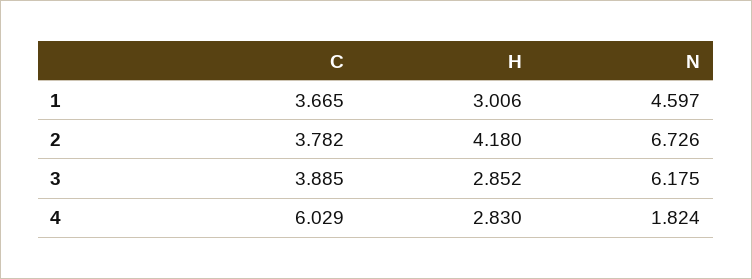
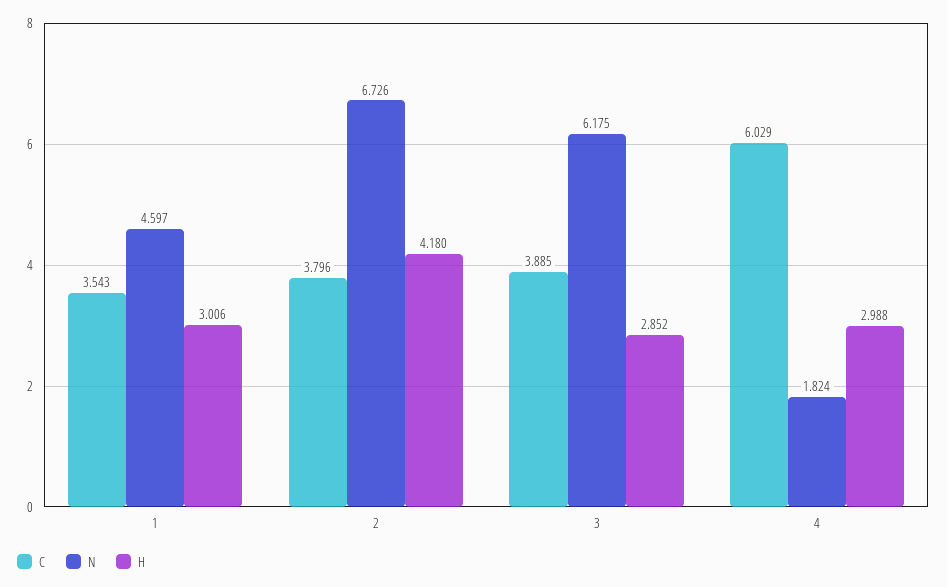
C, 1: 3.665 -> 3.543
C, 2: 3.782 -> 3.796
H, 4: 2.83 -> 2.988

